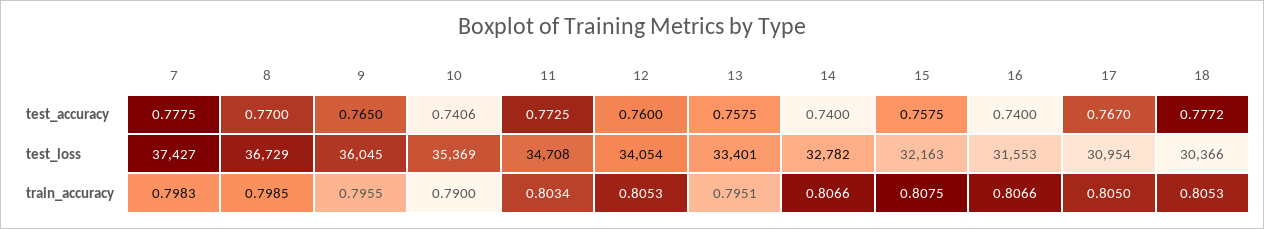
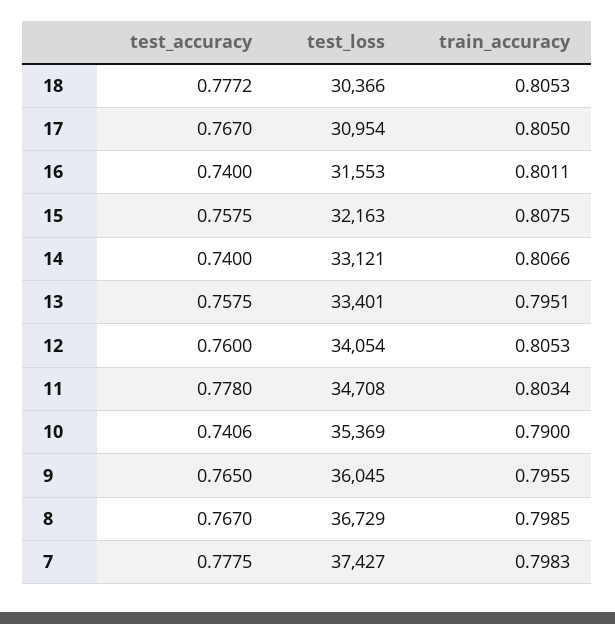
8, test_accuracy: 0.77 -> 0.767
11, test_accuracy: 0.7725 -> 0.778
14, test_loss: 32782 -> 33121
16, train_accuracy: 0.8066 -> 0.8011

